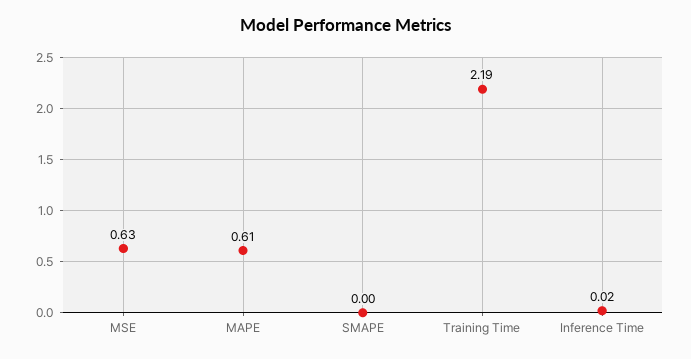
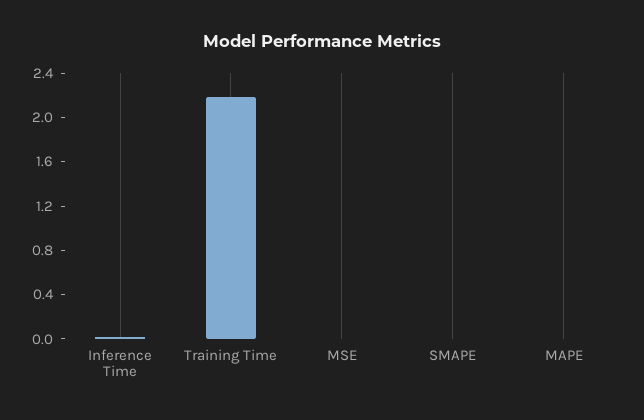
MSE: 0.63 -> 0
MAPE: 0.61 -> 0

